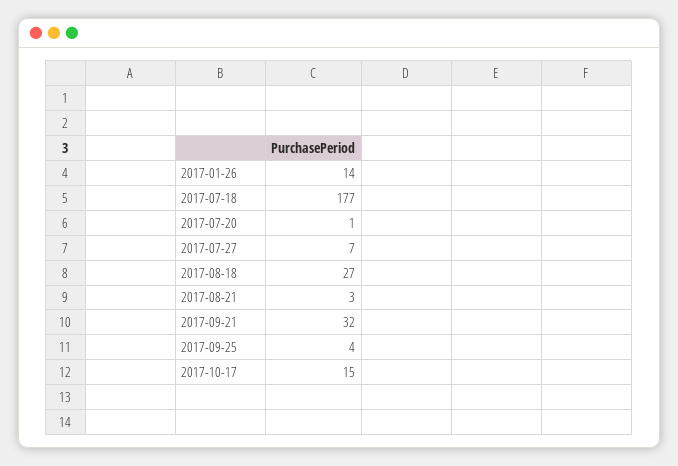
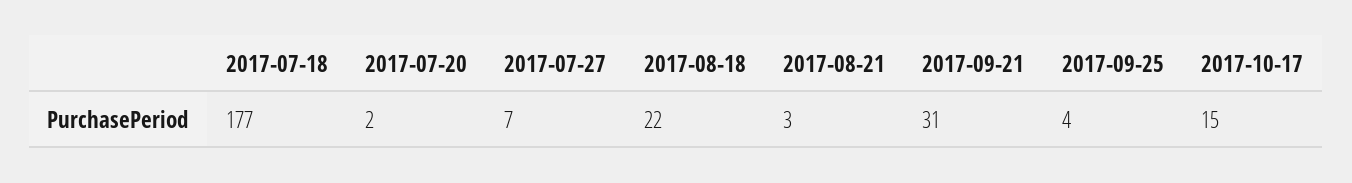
2017-01-26: 14 -> none
2017-07-20: 1 -> 2
2017-08-18: 27 -> 22
2017-09-21: 32 -> 31

